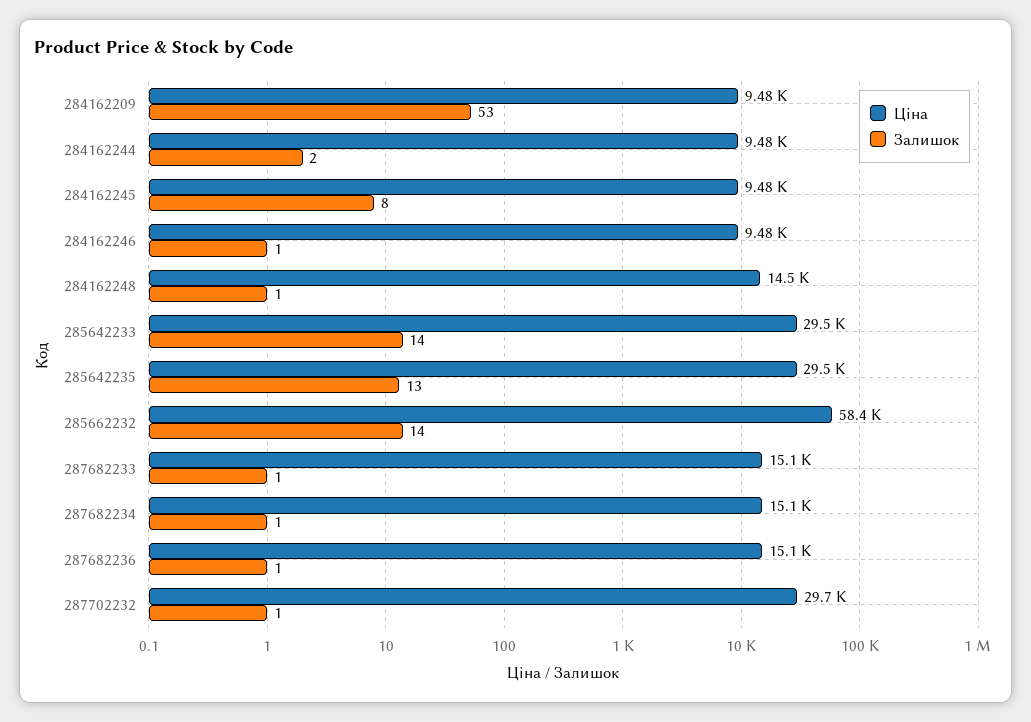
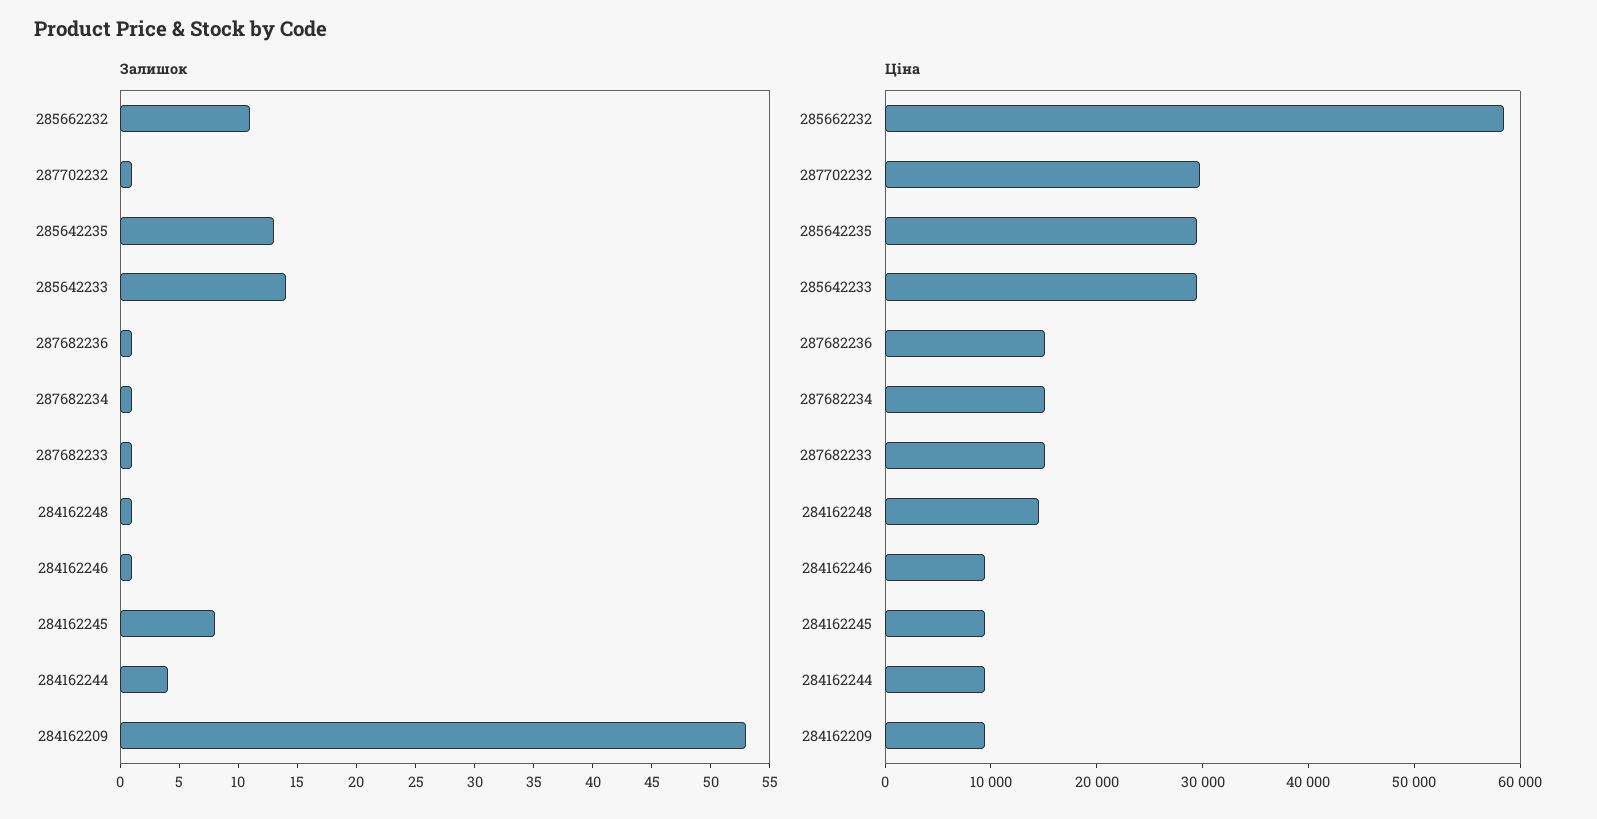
Залишок, 284162244: 2 -> 4
Залишок, 285662232: 14 -> 11

